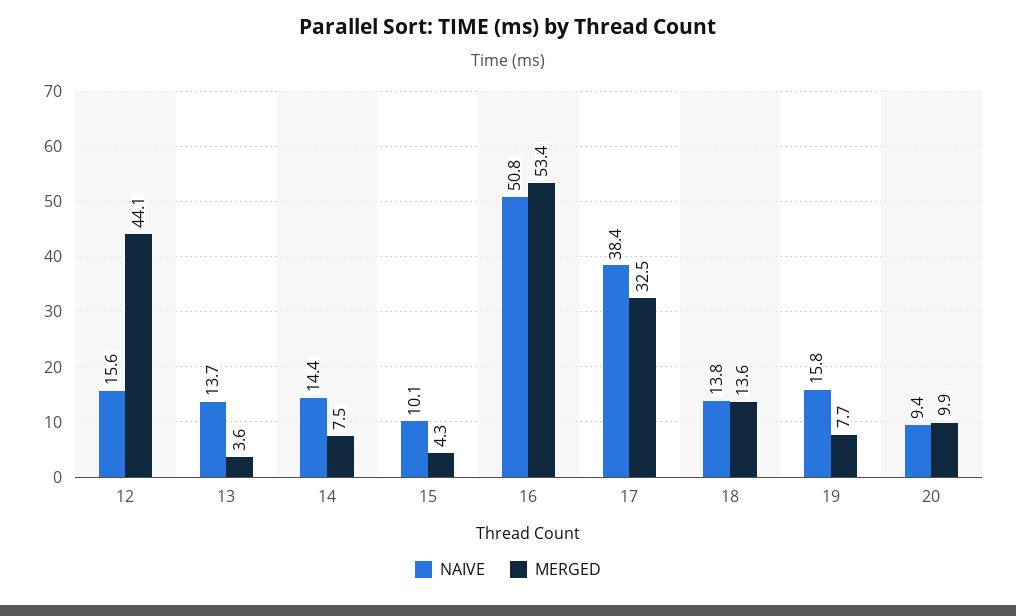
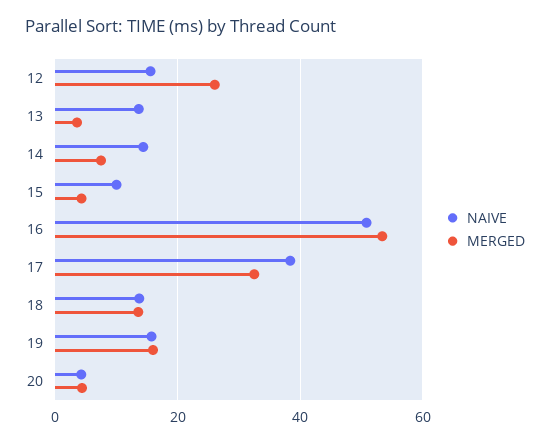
MERGED, 12: 44.1 -> 26
MERGED, 19: 7.7 -> 16
NAIVE, 20: 9.4 -> 4
MERGED, 20: 9.9 -> 4

